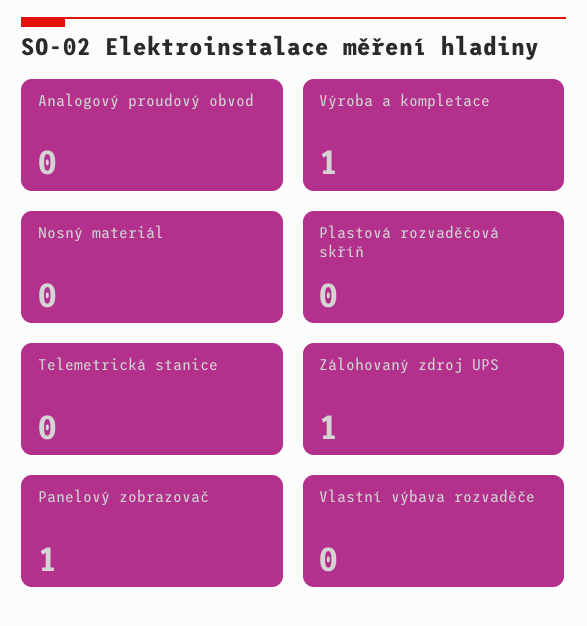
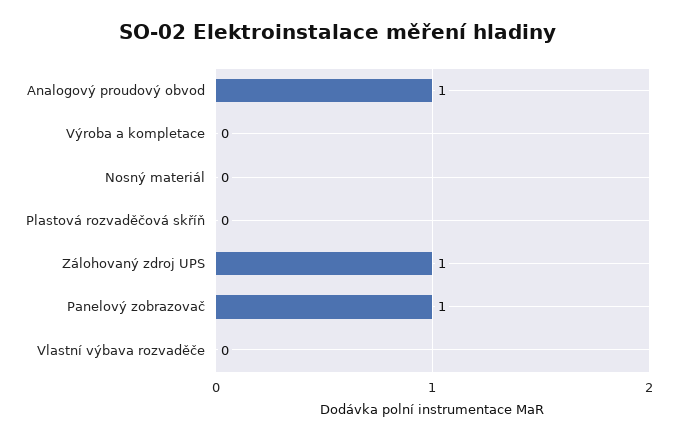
Analogový proudový obvod: 0 -> 1
Výroba a kompletace: 1 -> 0
Telemetrická stanice: 0 -> none

